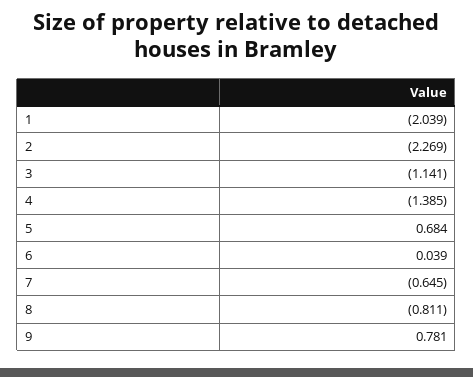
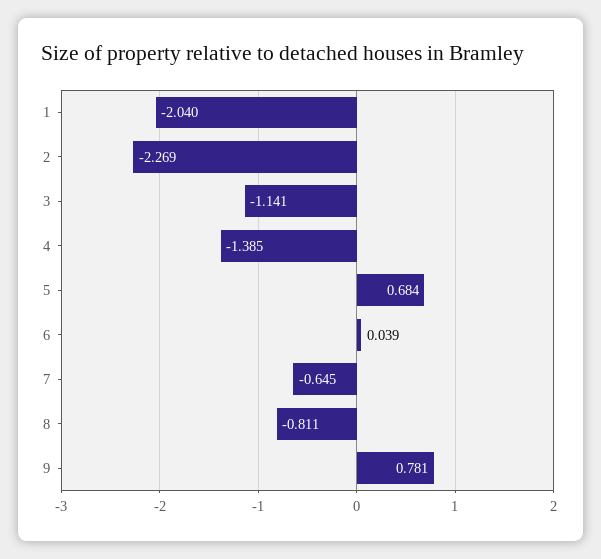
1: -2.039 -> -2.04

